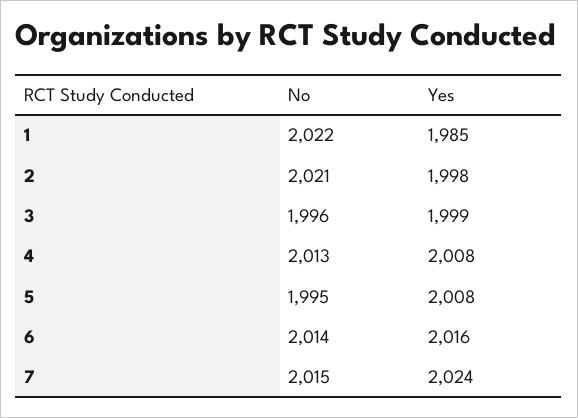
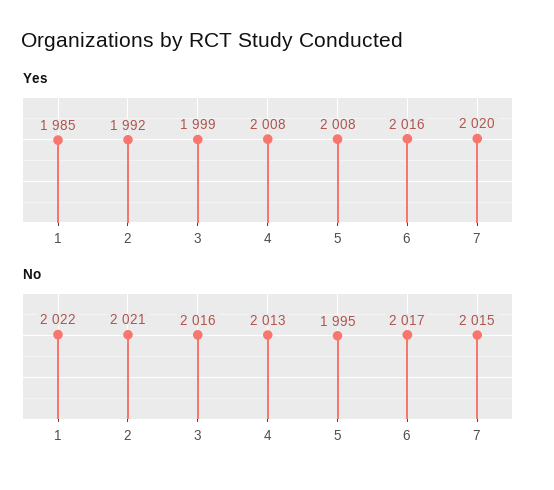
Yes, 2: 1998 -> 1992
No, 3: 1996 -> 2016
No, 6: 2014 -> 2017
Yes, 7: 2024 -> 2020

